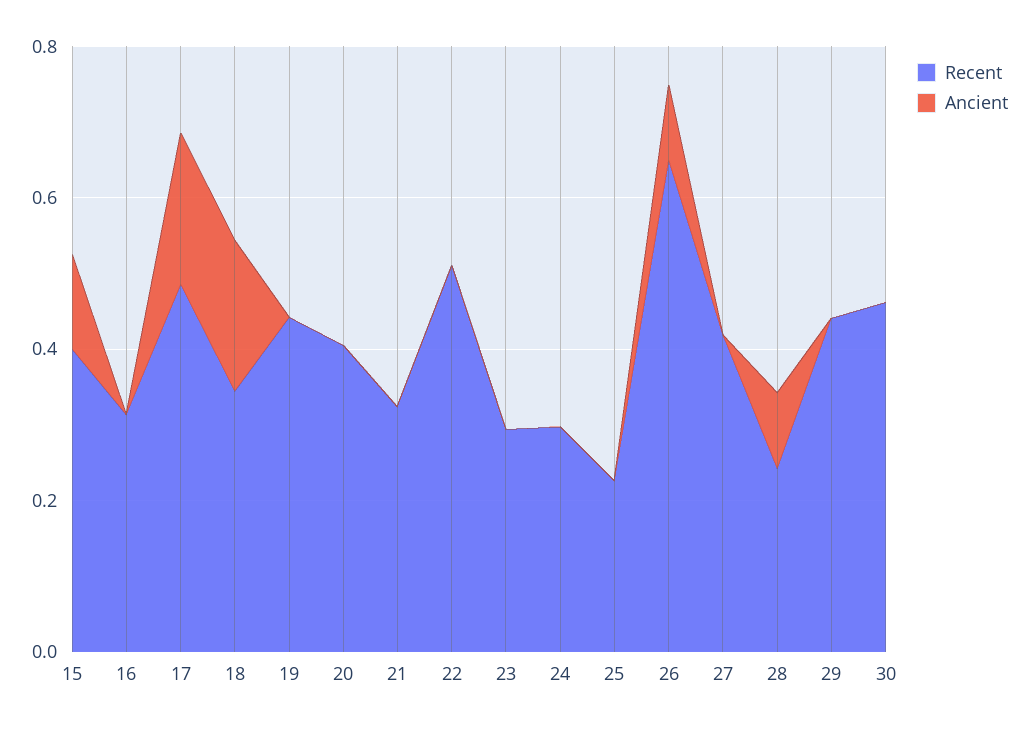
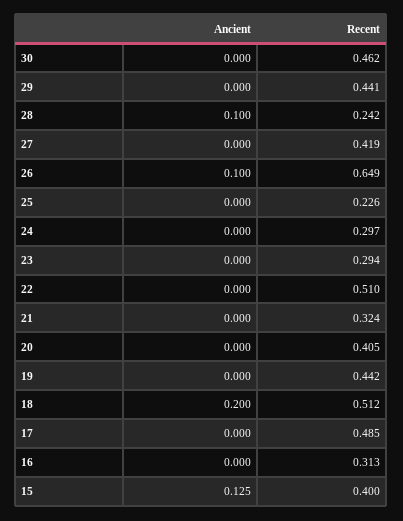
Ancient, 17: 0.2 -> 0
Recent, 18: 0.35 -> 0.512

